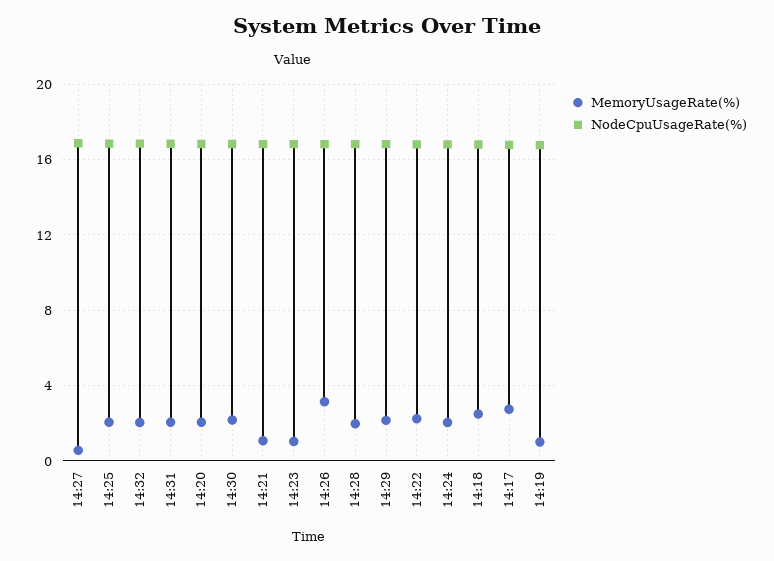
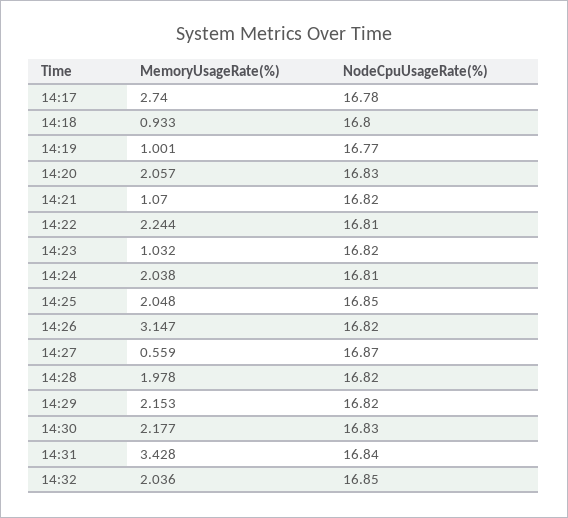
MemoryUsageRate(%), 14:31: 2 -> 3.428
MemoryUsageRate(%), 14:18: 2.5 -> 0.933

